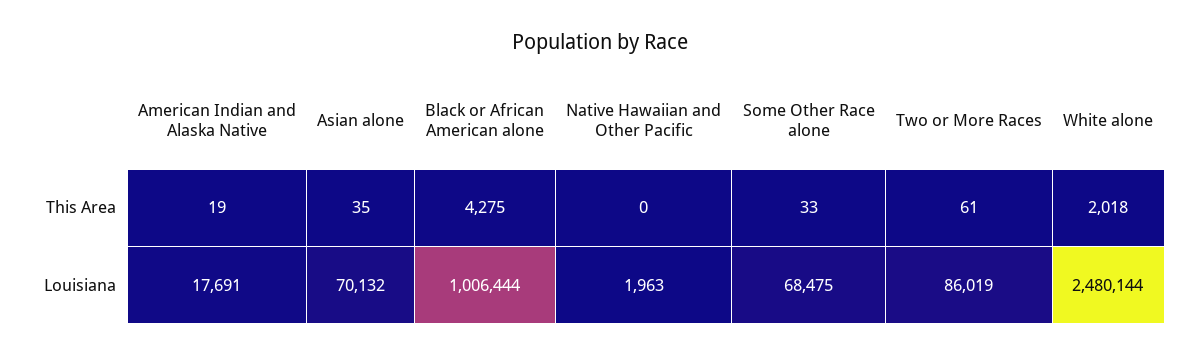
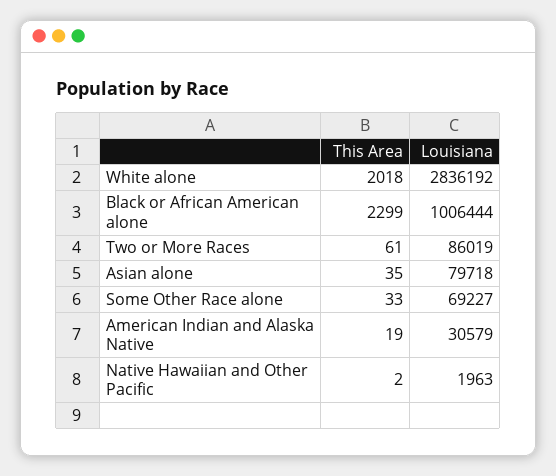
Black or African American alone, This Area: 4275 -> 2299
Native Hawaiian and Other Pacific, This Area: 0 -> 2
American Indian and Alaska Native, Louisiana: 17691 -> 30579
Asian alone, Louisiana: 70132 -> 79718
Some Other Race alone, Louisiana: 68475 -> 69227
White alone, Louisiana: 2480144 -> 2836192

